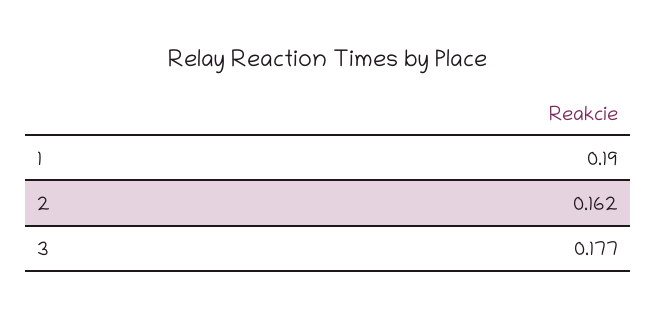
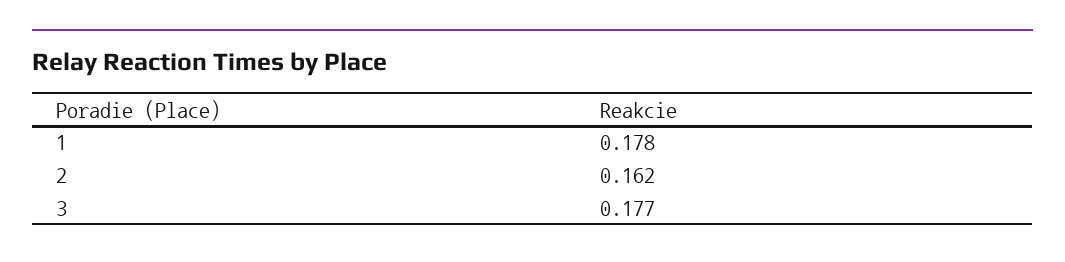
1: 0.19 -> 0.178

